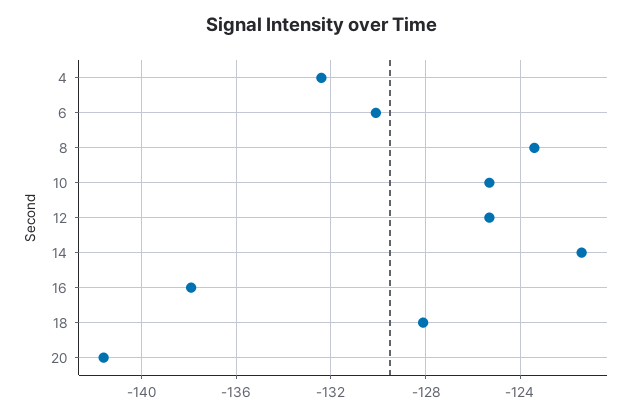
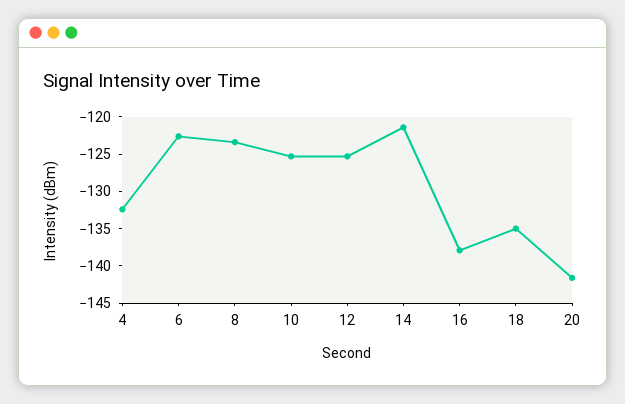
6: -130 -> -122.5
18: -128 -> -135

